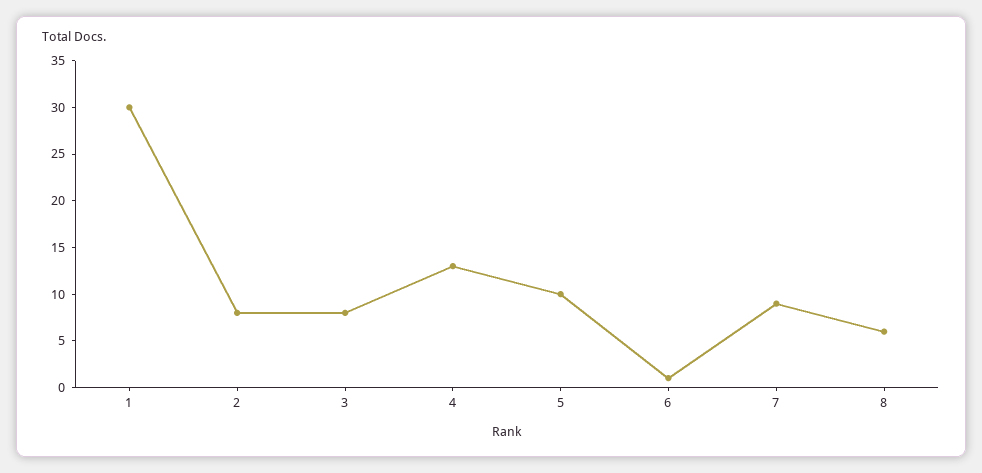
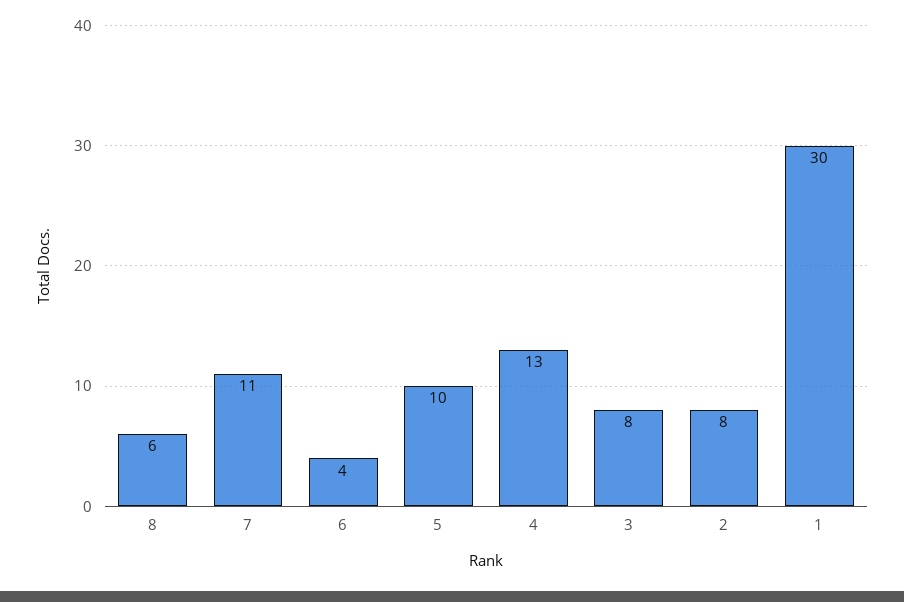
6: 1 -> 4
7: 9 -> 11

